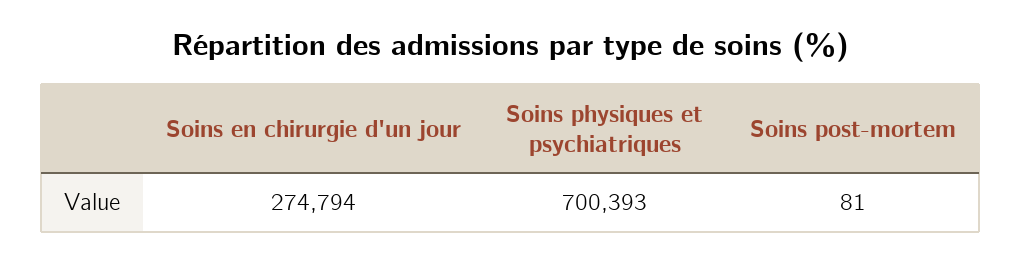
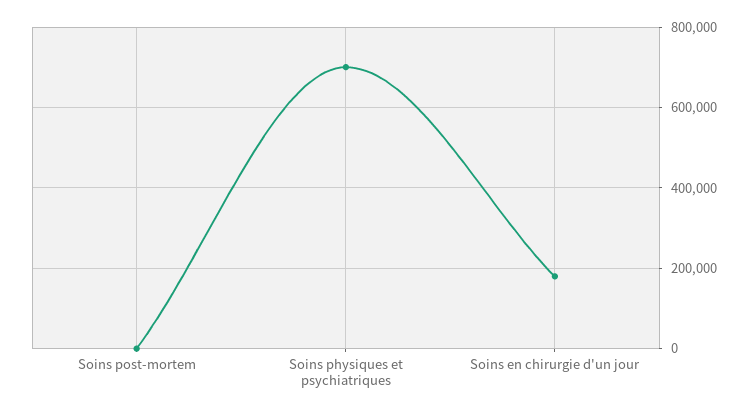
Soins en chirurgie d'un jour: 274794 -> 180000

